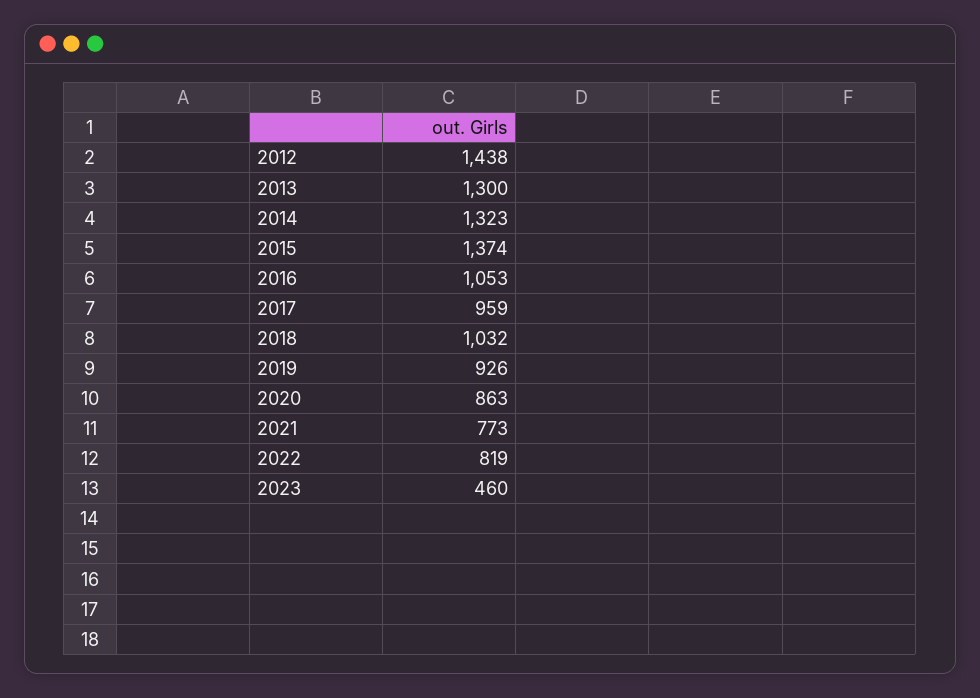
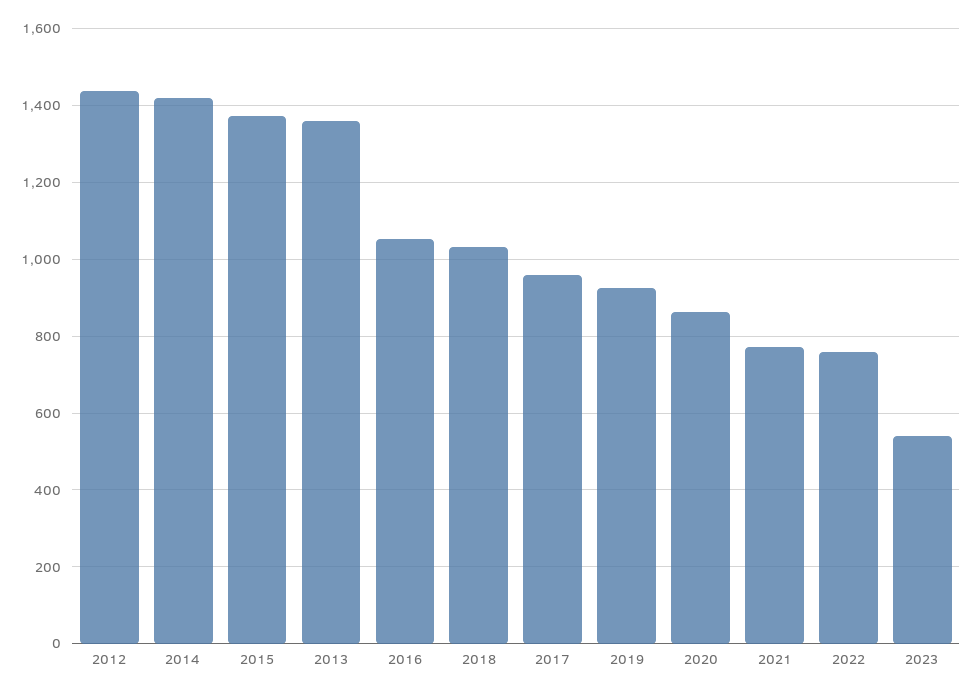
2013: 1300 -> 1360
2014: 1323 -> 1420
2022: 819 -> 760
2023: 460 -> 540

